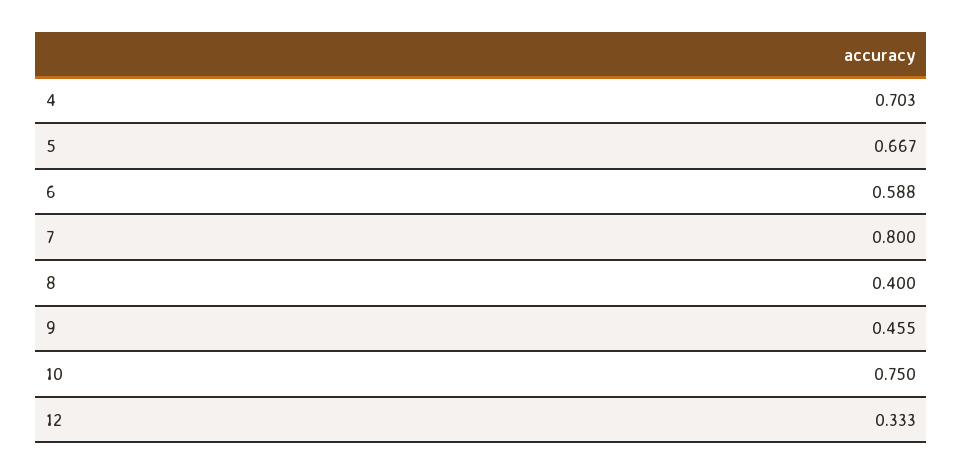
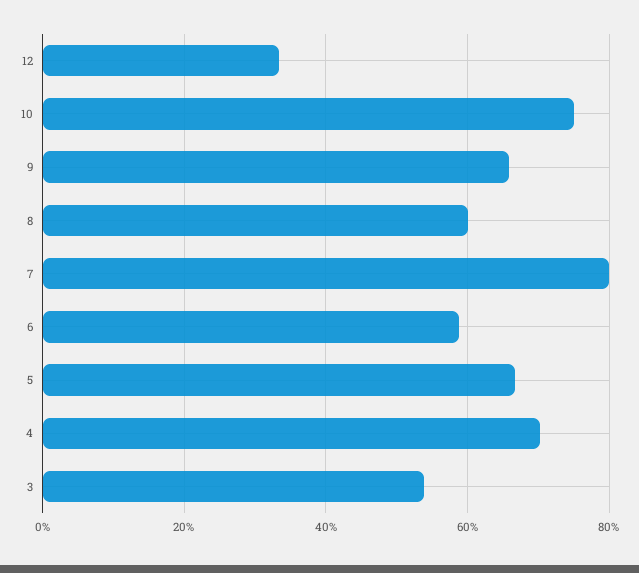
8: 0.4 -> 0.6
9: 0.455 -> 0.66
3: none -> 0.54

